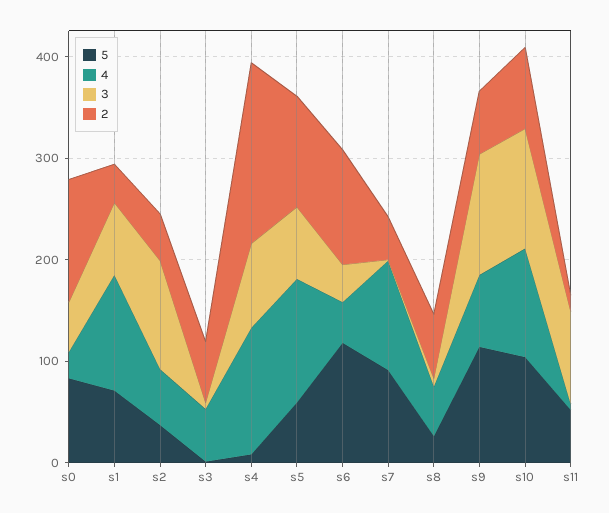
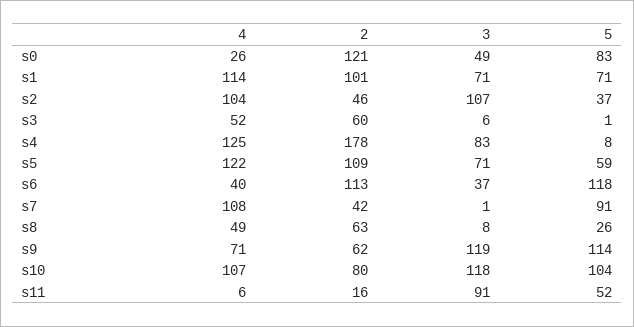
2, s1: 40 -> 101
4, s2: 60 -> 104

